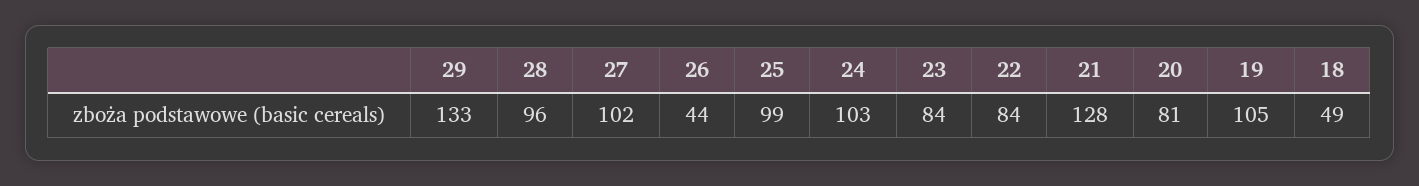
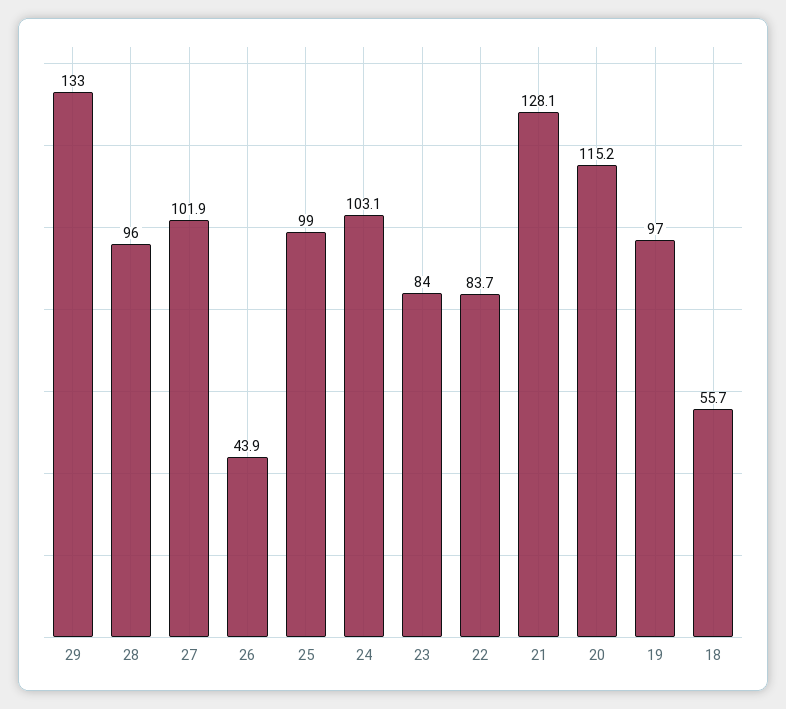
20: 81 -> 115.2
19: 105 -> 97
18: 49 -> 55.7

